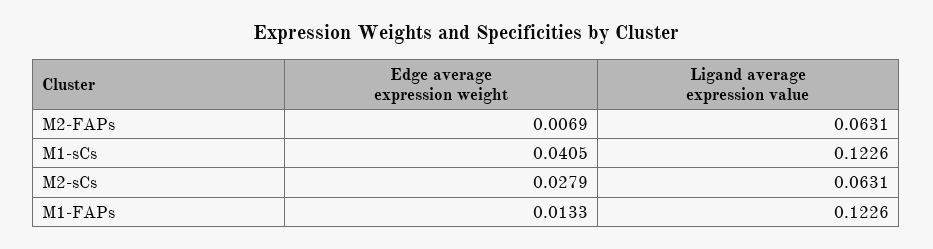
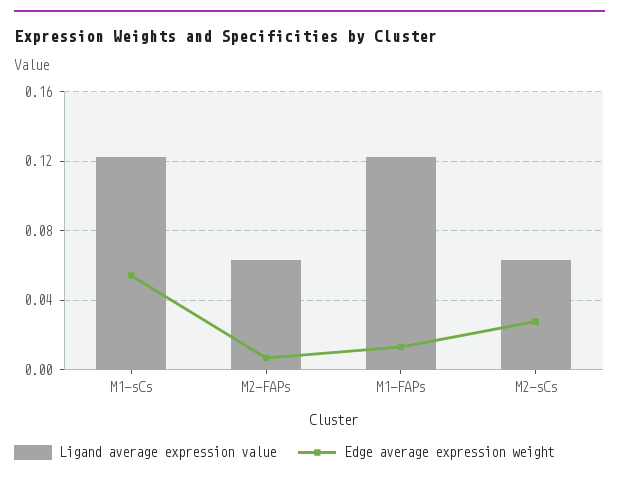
Edge average expression weight, M1-sCs: 0.0405 -> 0.055

